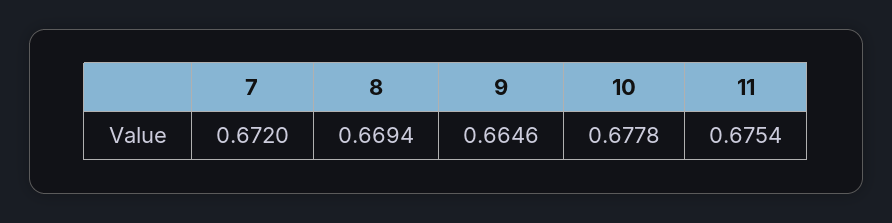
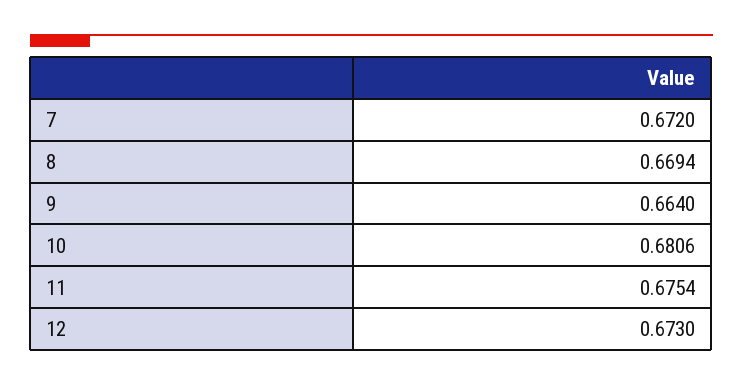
9: 0.6646 -> 0.664
10: 0.6778 -> 0.6806
12: none -> 0.673

